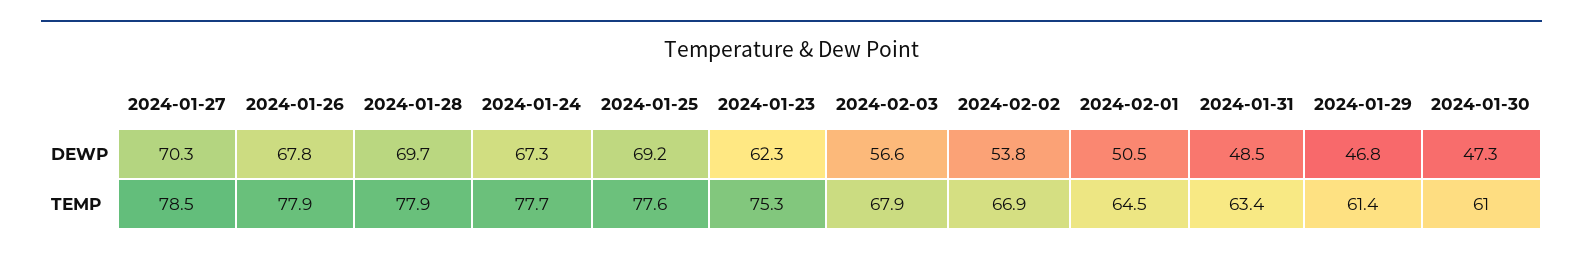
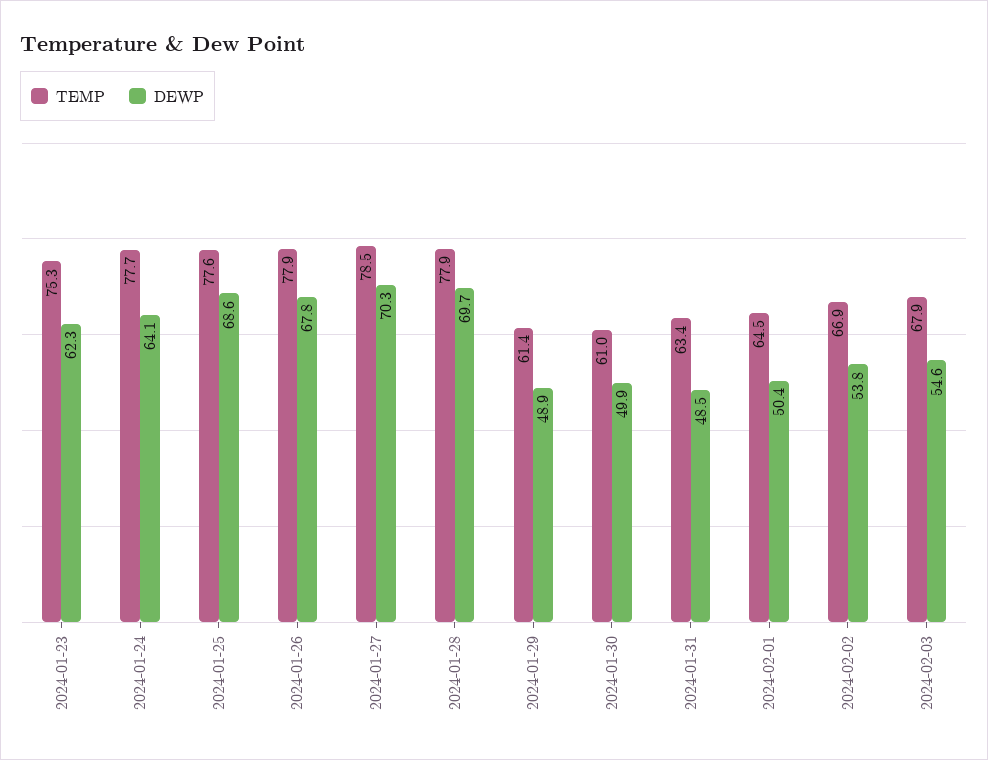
DEWP, 2024-01-24: 67.3 -> 64.1
DEWP, 2024-01-25: 69.2 -> 68.6
DEWP, 2024-02-03: 56.6 -> 54.6
DEWP, 2024-02-01: 50.5 -> 50.4
DEWP, 2024-01-29: 46.8 -> 48.9
DEWP, 2024-01-30: 47.3 -> 49.9

